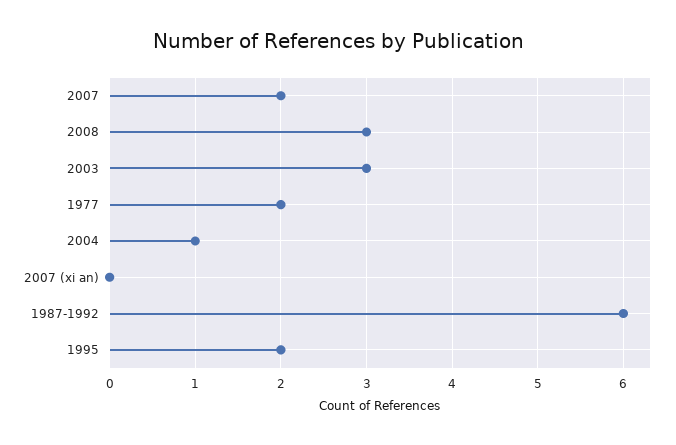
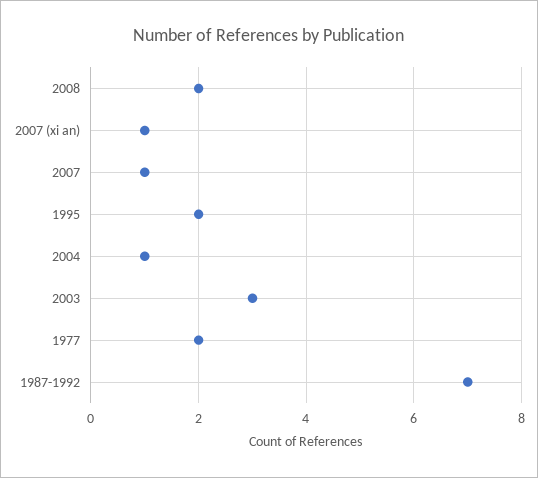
2007: 2 -> 1
2008: 3 -> 2
2007 (xi an): 0 -> 1
1987-1992: 6 -> 7

